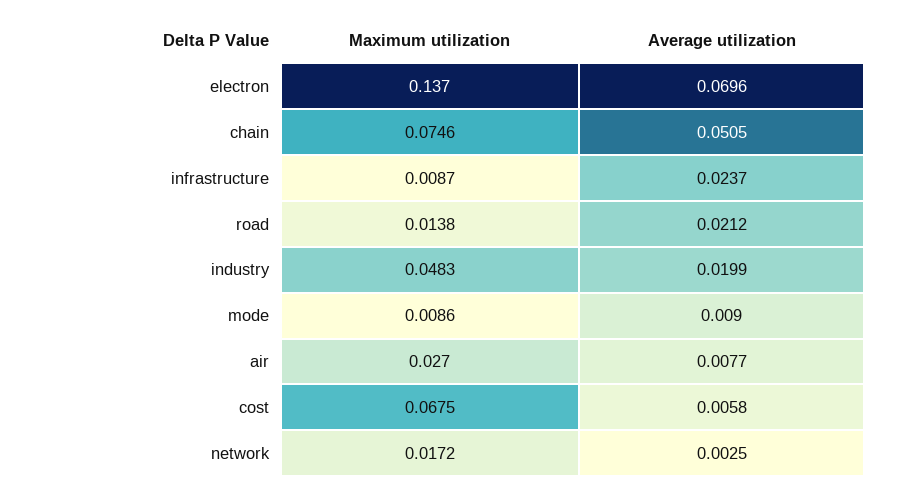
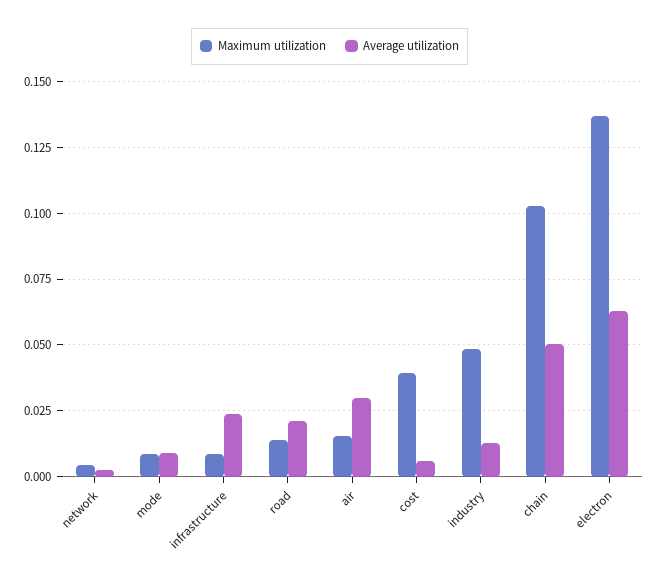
Average utilization, electron: 0.0696 -> 0.0625
Maximum utilization, chain: 0.0746 -> 0.1025
Average utilization, industry: 0.0199 -> 0.0125
Maximum utilization, air: 0.027 -> 0.015
Average utilization, air: 0.0077 -> 0.03
Maximum utilization, cost: 0.0675 -> 0.04
Maximum utilization, network: 0.0172 -> 0.005

